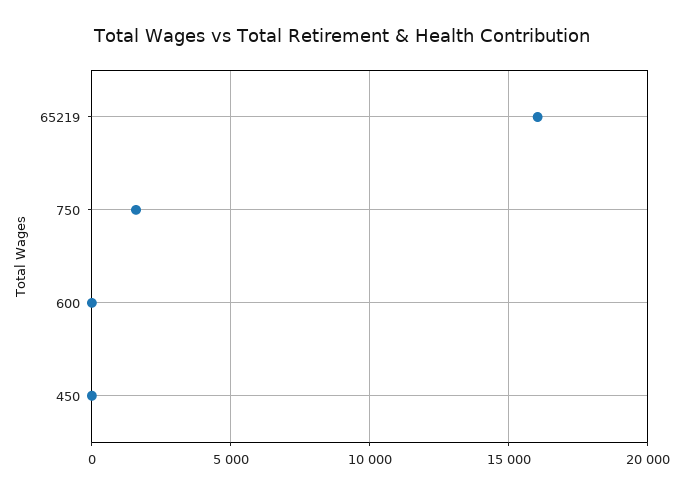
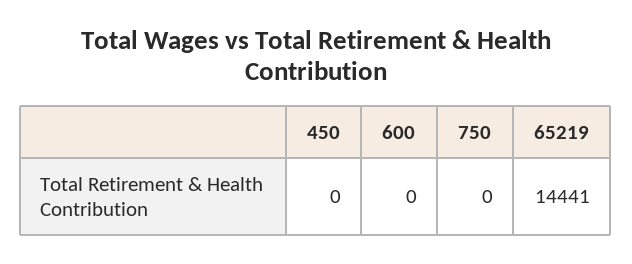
65219: 16000 -> 14441
750: 1500 -> 0

